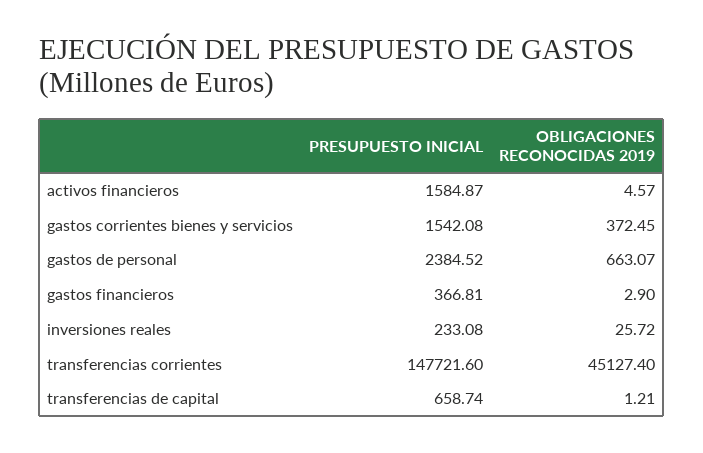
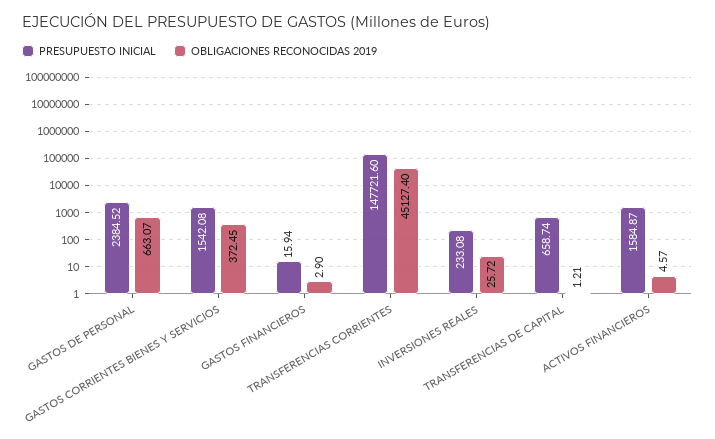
PRESUPUESTO INICIAL, gastos financieros: 366.81 -> 15.94

